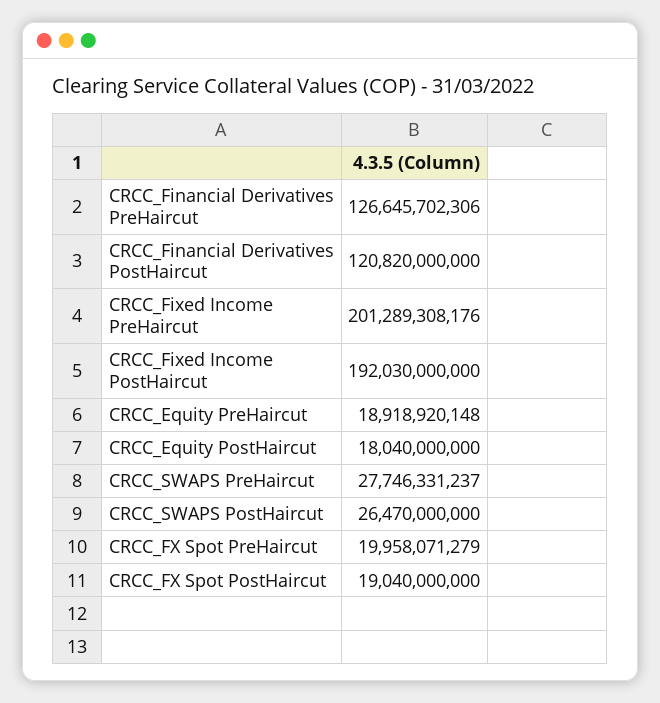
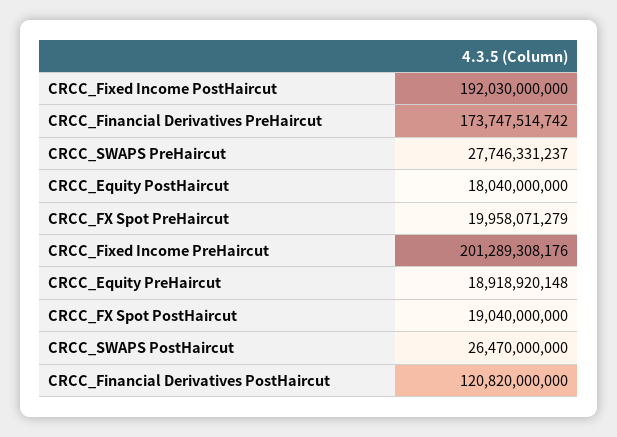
CRCC_Financial Derivatives PreHaircut: 126645702306 -> 173747514742

